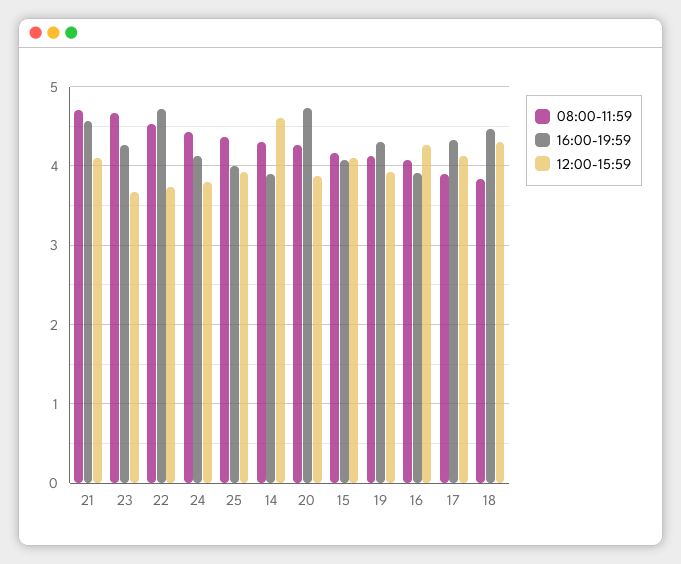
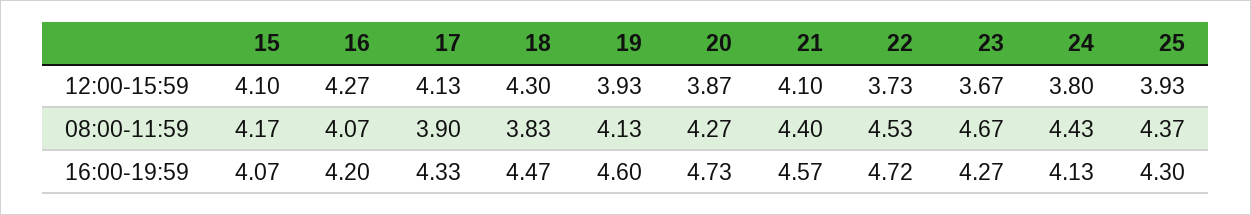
08:00-11:59, 21: 4.7 -> 4.4
16:00-19:59, 25: 4 -> 4.3
08:00-11:59, 14: 4.3 -> none
16:00-19:59, 14: 3.9 -> none
12:00-15:59, 14: 4.6 -> none
16:00-19:59, 19: 4.3 -> 4.6
16:00-19:59, 16: 3.9 -> 4.2

